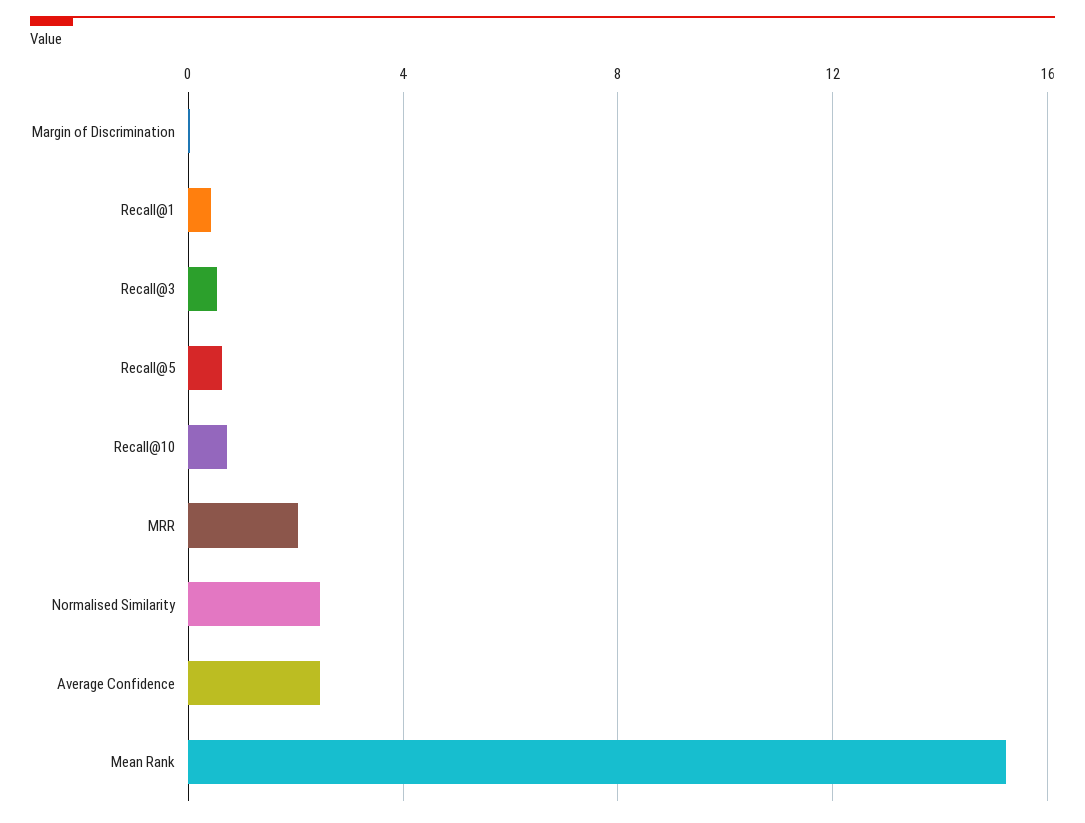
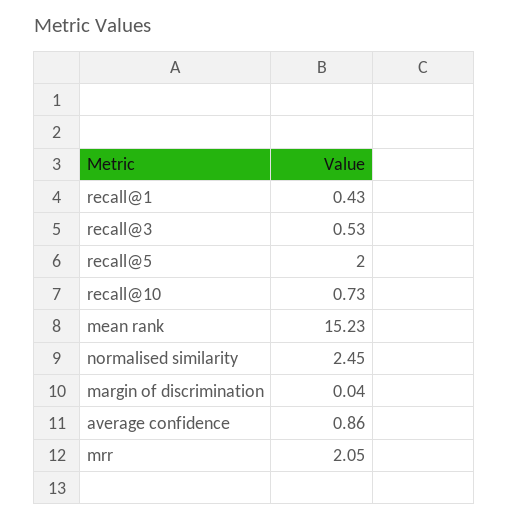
Recall@5: 0.5 -> 2
Average Confidence: 2.5 -> 0.86

